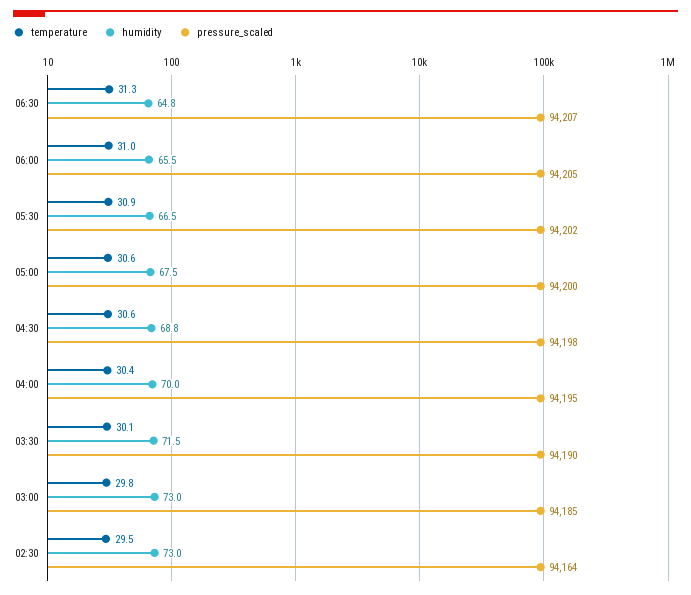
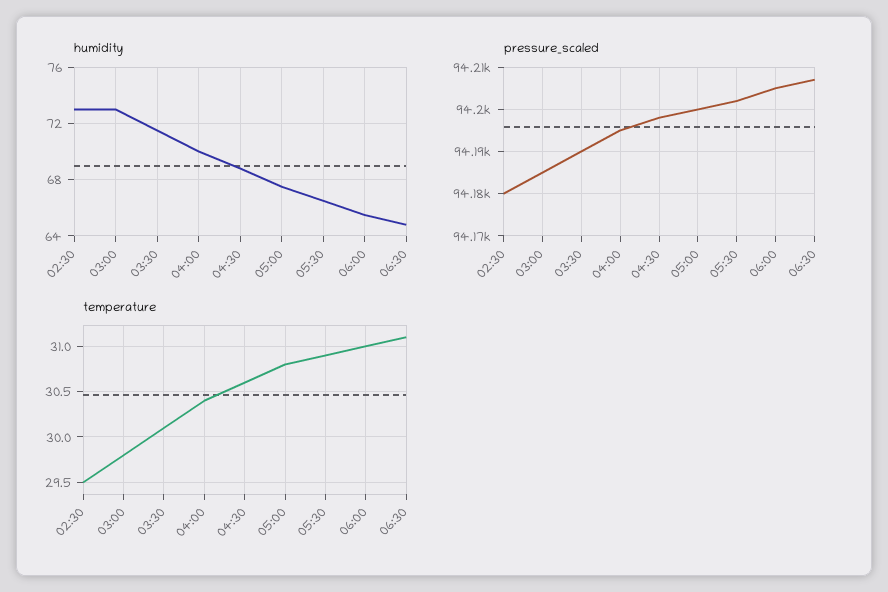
temperature, 06:30: 31.3 -> 31.1
temperature, 05:00: 30.6 -> 30.8
pressure_scaled, 02:30: 94164 -> 94180

